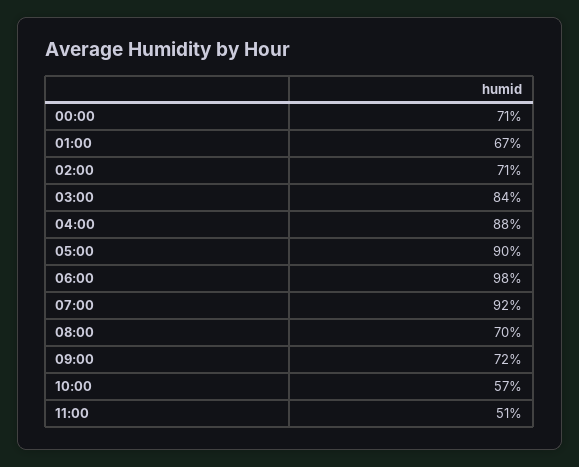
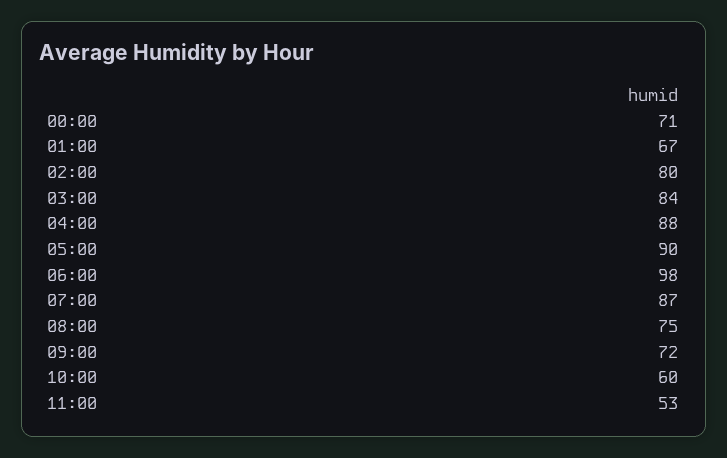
02:00: 71 -> 80
07:00: 92 -> 87
08:00: 70 -> 75
10:00: 57 -> 60
11:00: 51 -> 53

